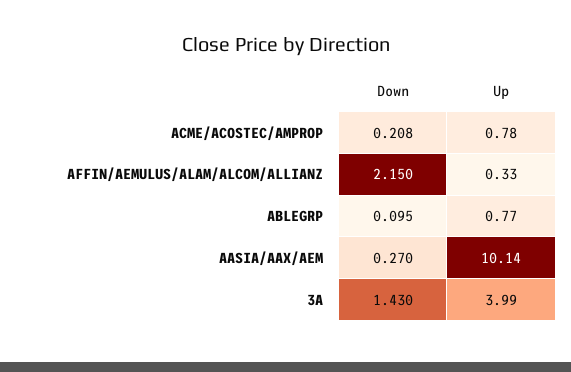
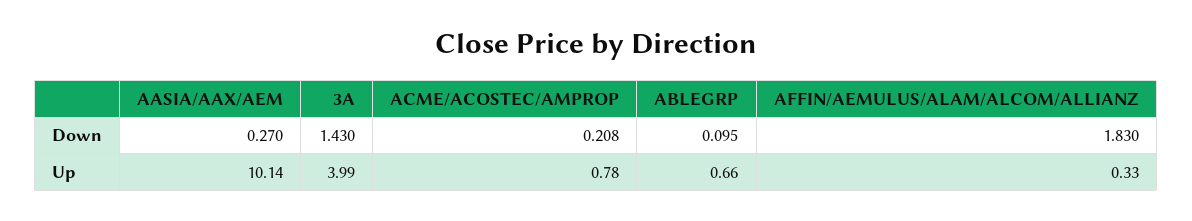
Down, AFFIN/AEMULUS/ALAM/ALCOM/ALLIANZ: 2.15 -> 1.83
Up, ABLEGRP: 0.77 -> 0.66

